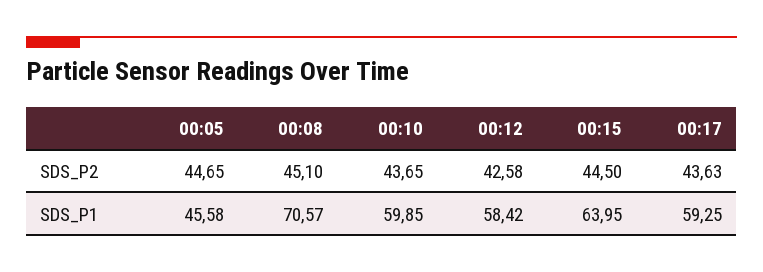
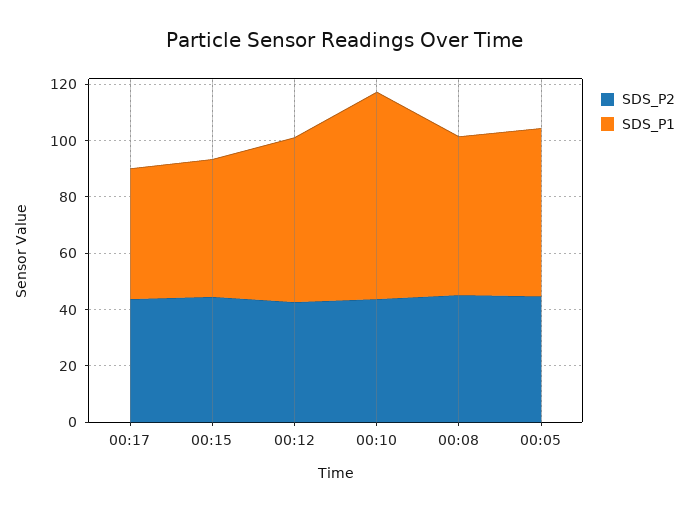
SDS_P1, 00:05: 45.58 -> 60
SDS_P1, 00:08: 70.57 -> 55
SDS_P1, 00:10: 59.85 -> 75
SDS_P1, 00:15: 63.95 -> 50
SDS_P1, 00:17: 59.25 -> 45

